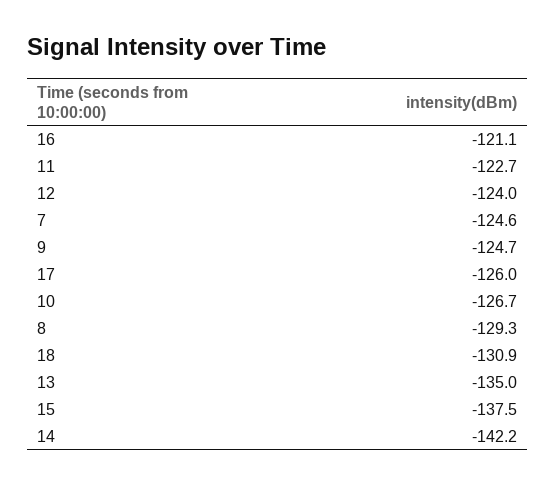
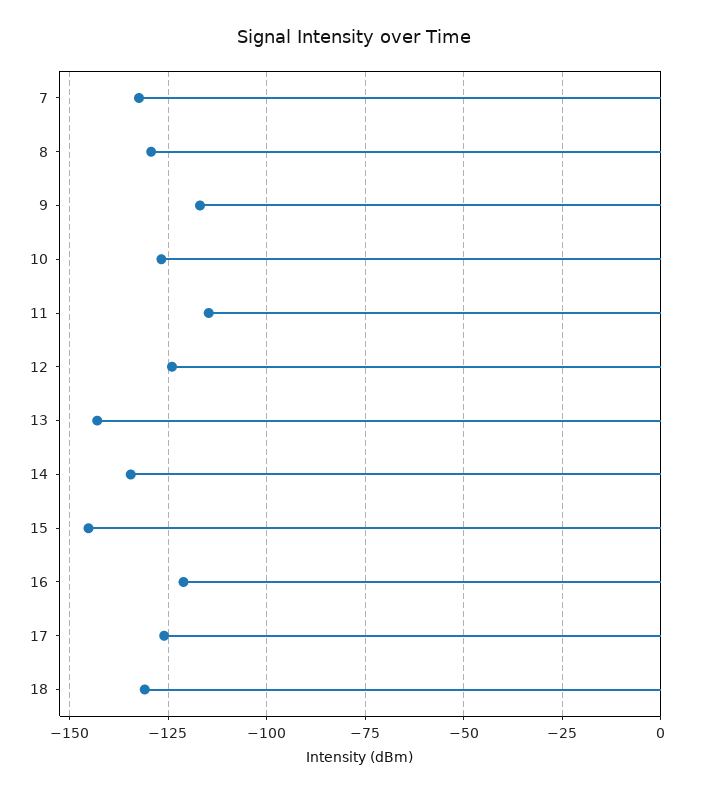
11: -122.7 -> -115
7: -124.6 -> -132.5
9: -124.7 -> -117.5
13: -135 -> -142.5
15: -137.5 -> -145
14: -142.2 -> -135

